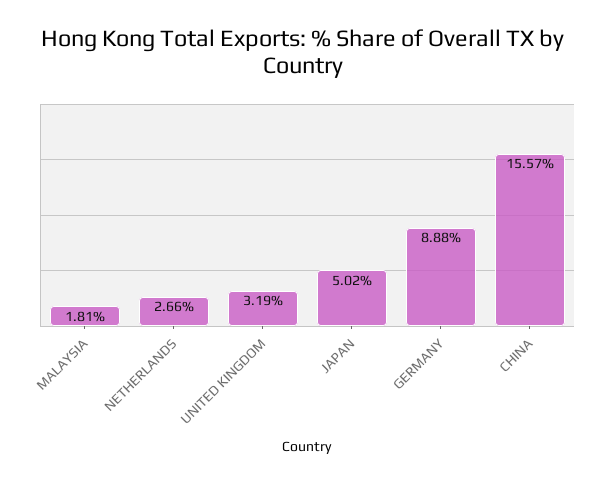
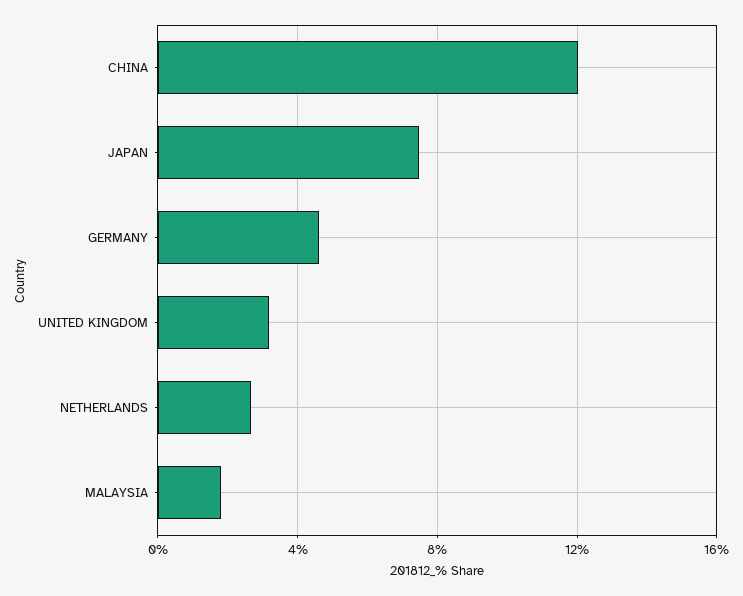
JAPAN: 5.02 -> 7.5
GERMANY: 8.88 -> 4.5
CHINA: 15.57 -> 12

